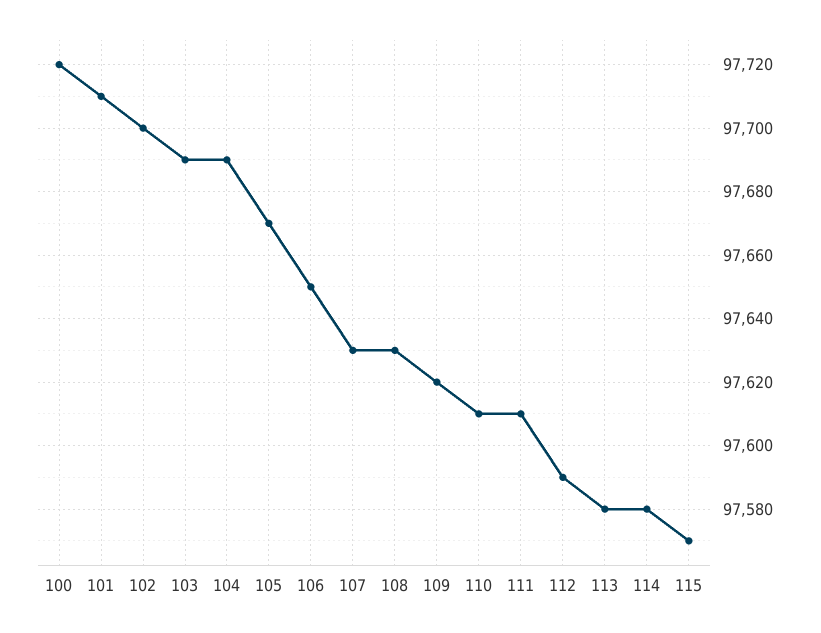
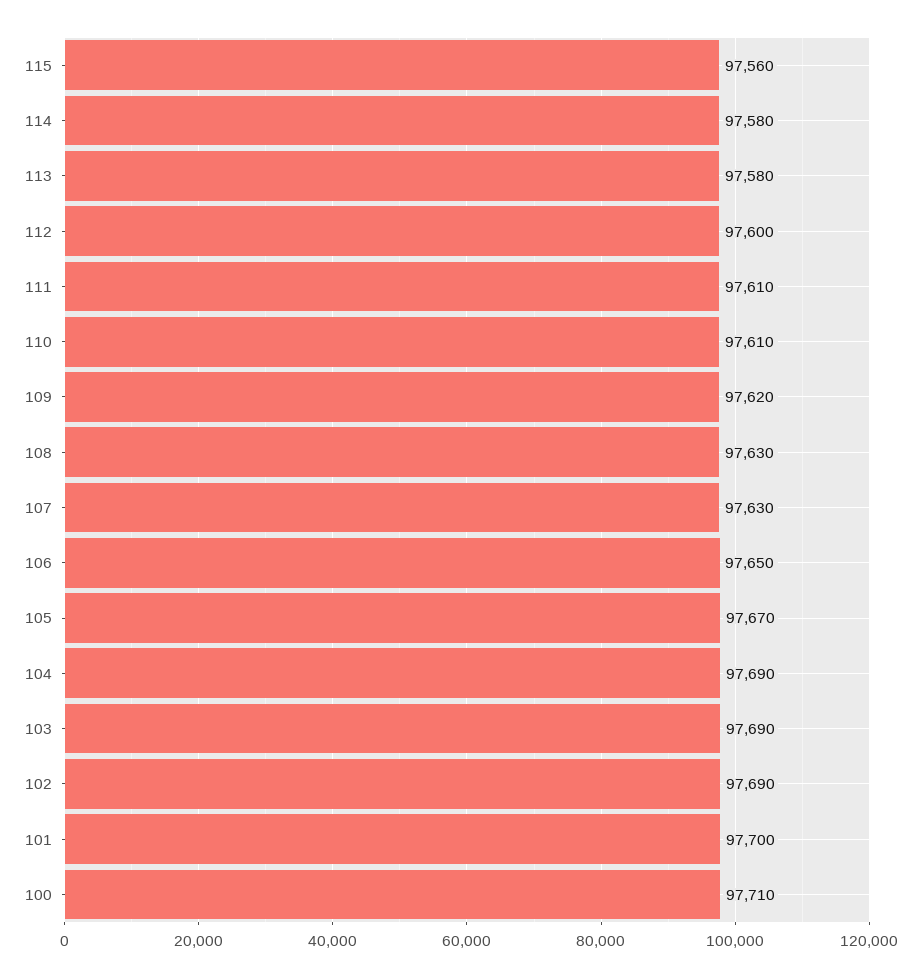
100: 97720 -> 97710
101: 97710 -> 97700
102: 97700 -> 97690
112: 97590 -> 97600
115: 97570 -> 97560

